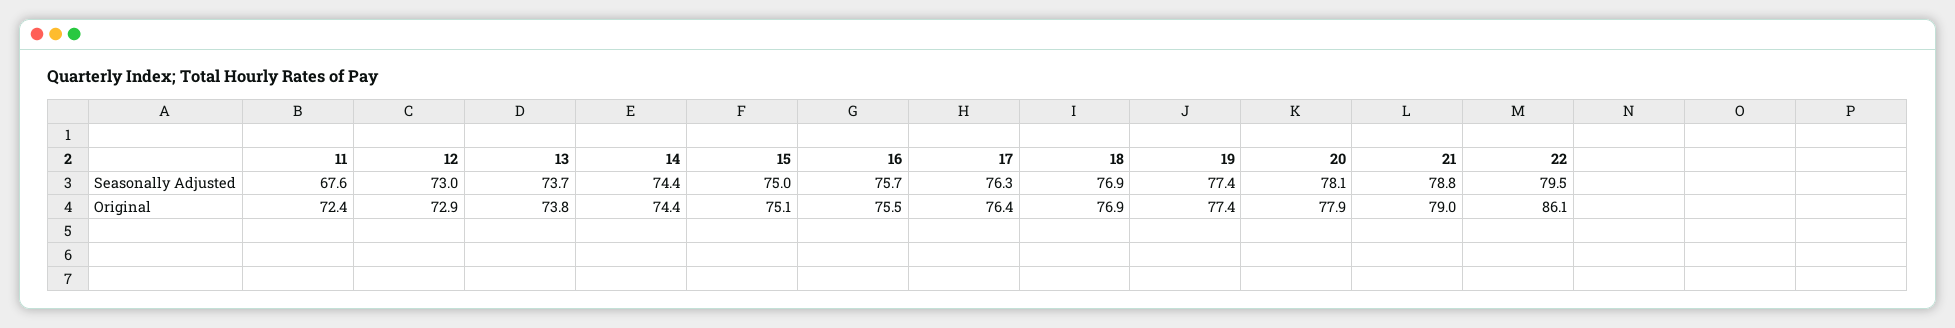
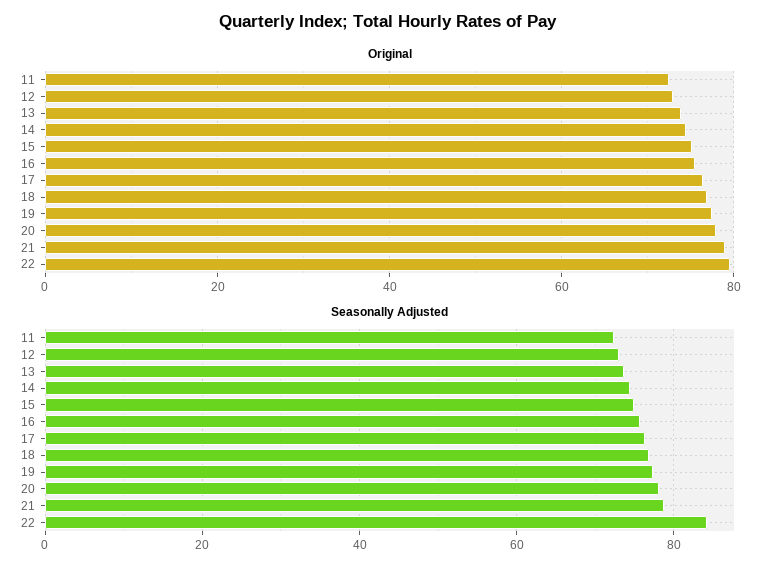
Seasonally Adjusted, 11: 67.6 -> 72
Seasonally Adjusted, 22: 79.5 -> 84
Original, 22: 86.1 -> 80

